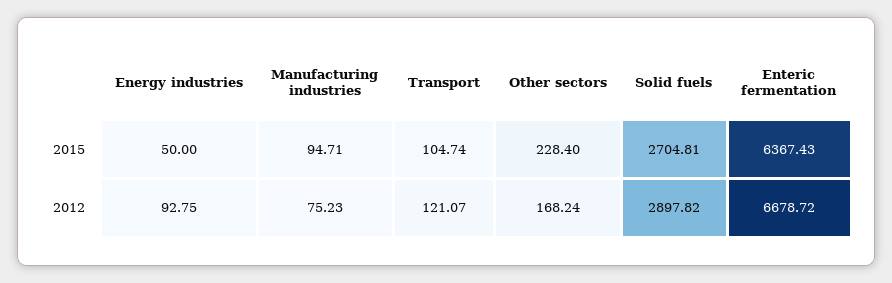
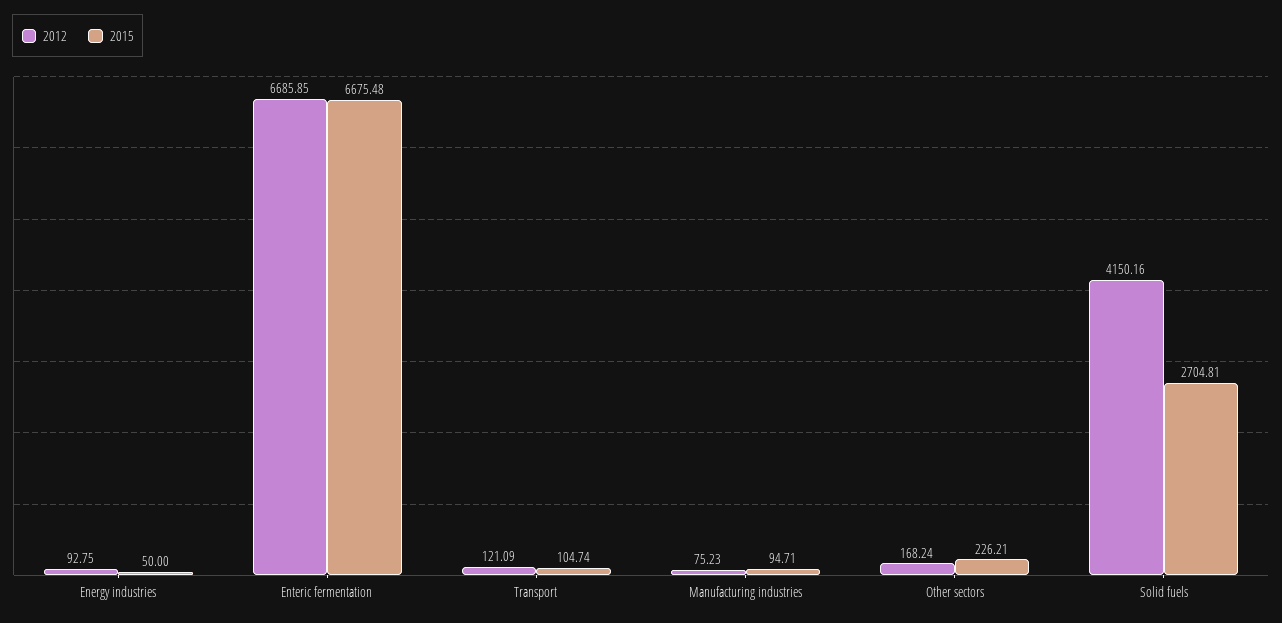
2015, Other sectors: 228.4 -> 226.21
2015, Enteric fermentation: 6367.43 -> 6675.48
2012, Transport: 121.07 -> 121.09
2012, Solid fuels: 2897.82 -> 4150.16
2012, Enteric fermentation: 6678.72 -> 6685.85

